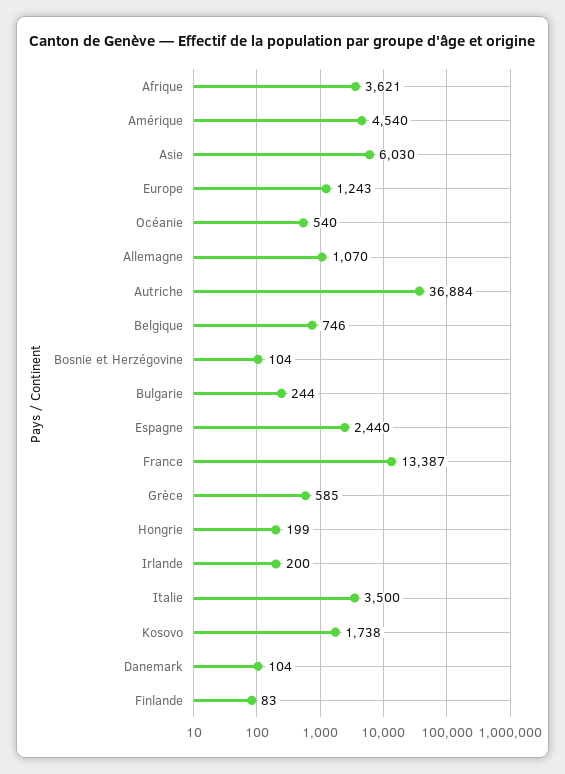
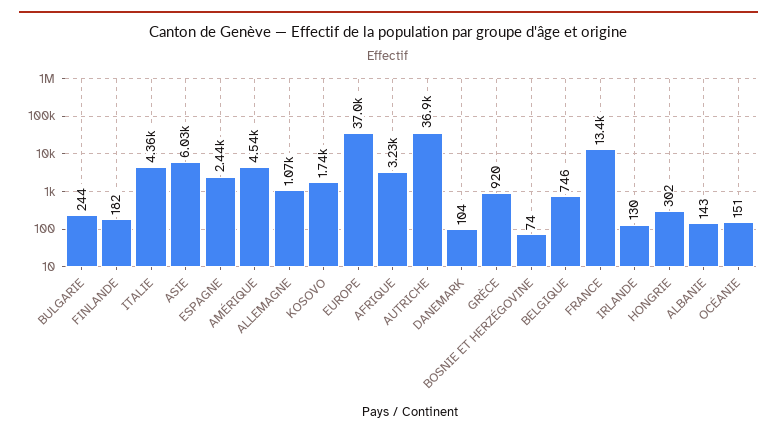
Afrique: 3621 -> 3230
Europe: 1243 -> 37000
Océanie: 540 -> 151
Bosnie et Herzégovine: 104 -> 74
Grèce: 585 -> 920
Hongrie: 199 -> 302
Irlande: 200 -> 130
Italie: 3500 -> 4360
Finlande: 83 -> 182
ALBANIE: none -> 143

